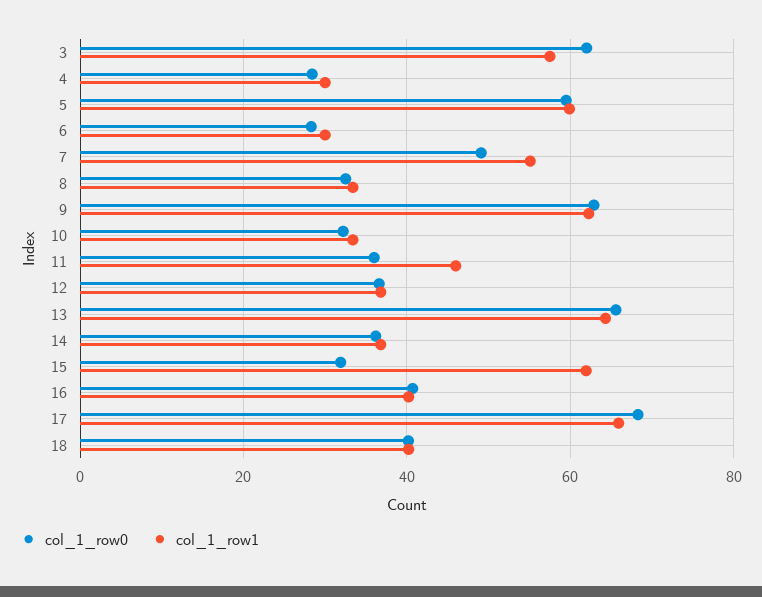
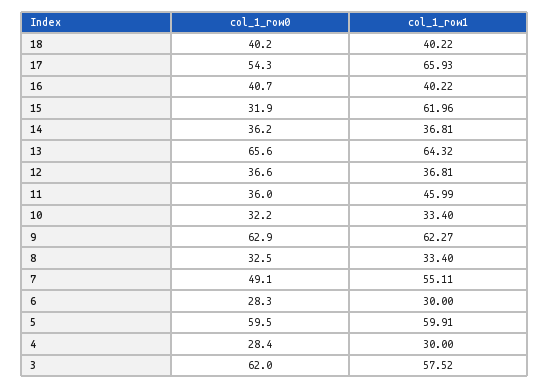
col_1_row0, 17: 68 -> 54.3

